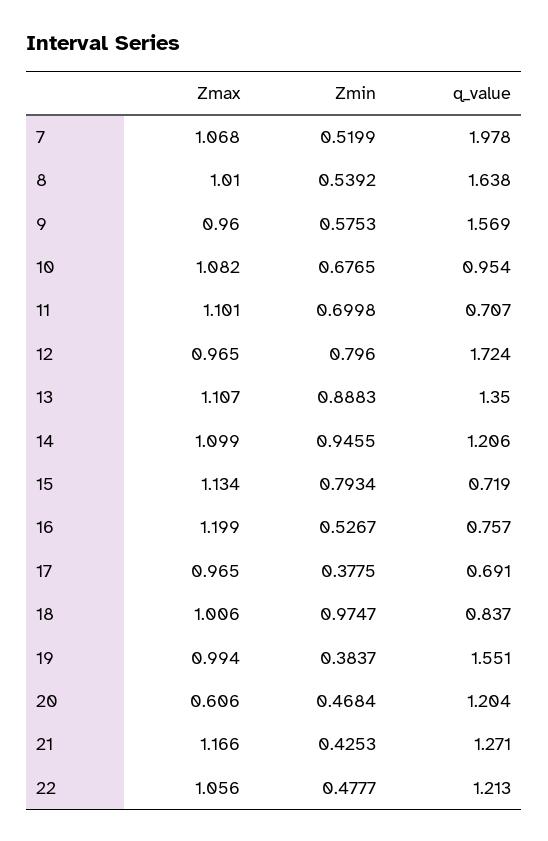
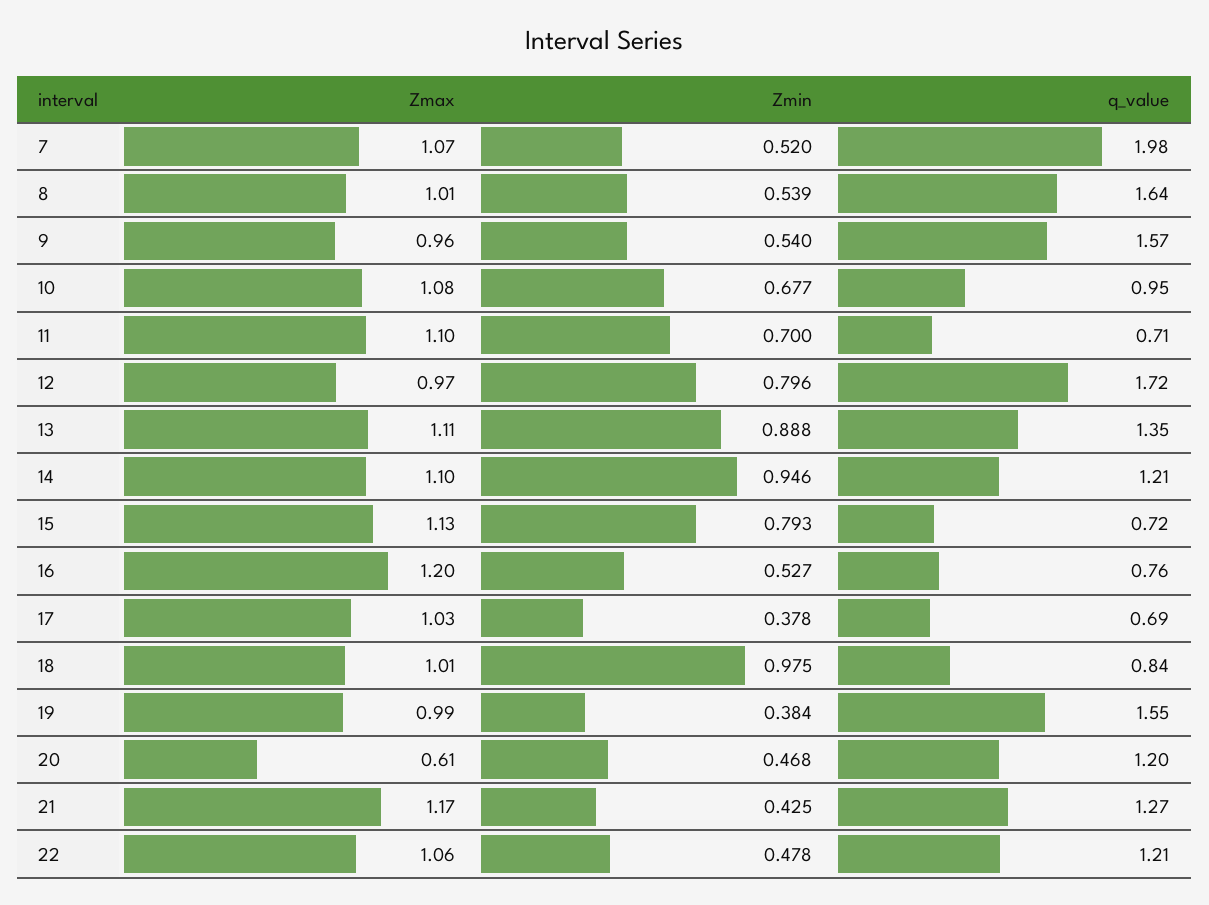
Zmin, 9: 0.5753 -> 0.54
Zmax, 17: 0.965 -> 1.03

